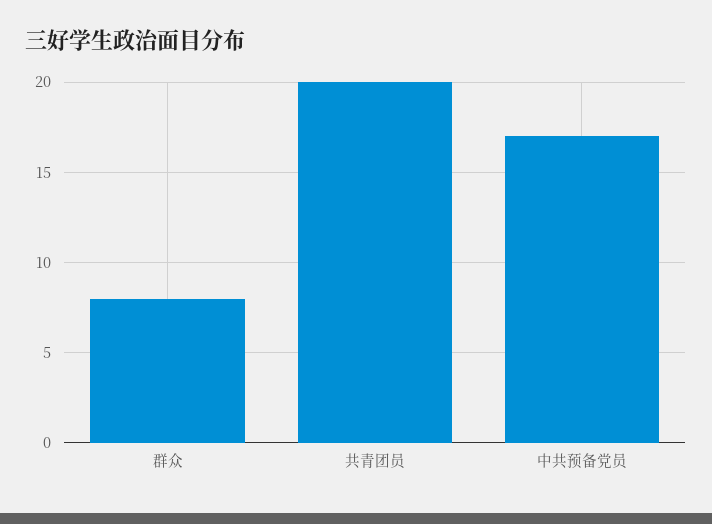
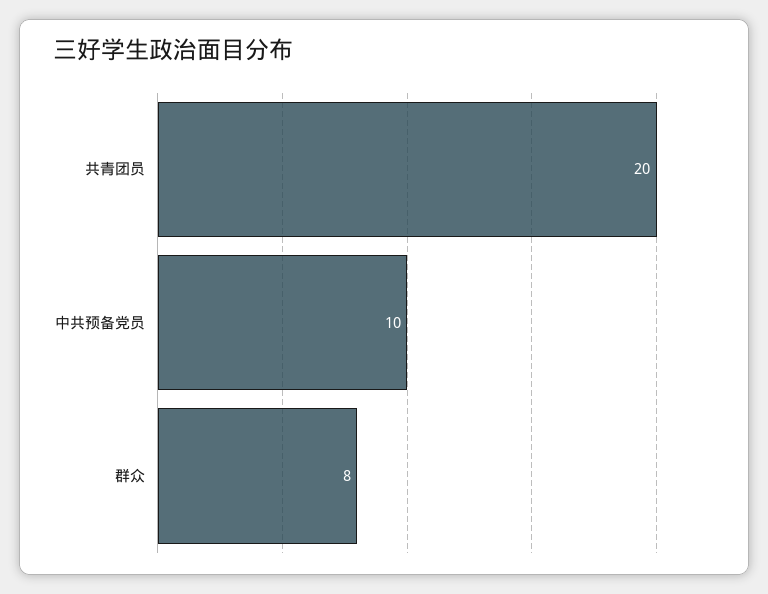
中共预备党员: 17 -> 10

